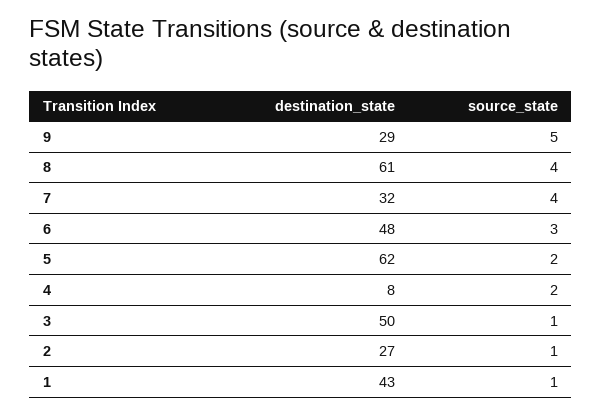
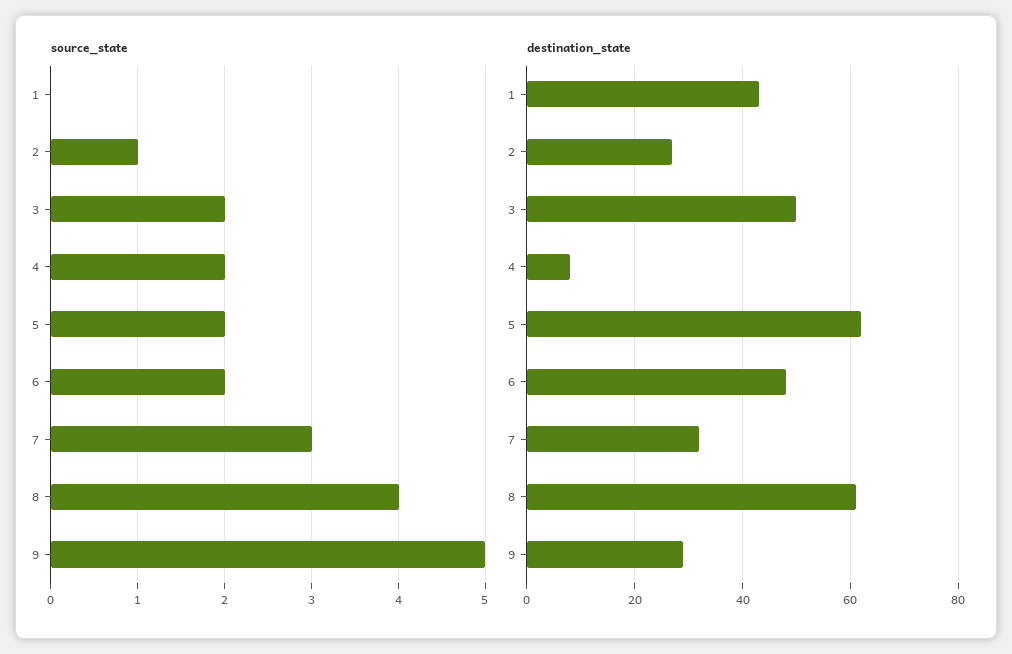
source_state, 7: 4 -> 3
source_state, 6: 3 -> 2
source_state, 3: 1 -> 2
source_state, 1: 1 -> 0

